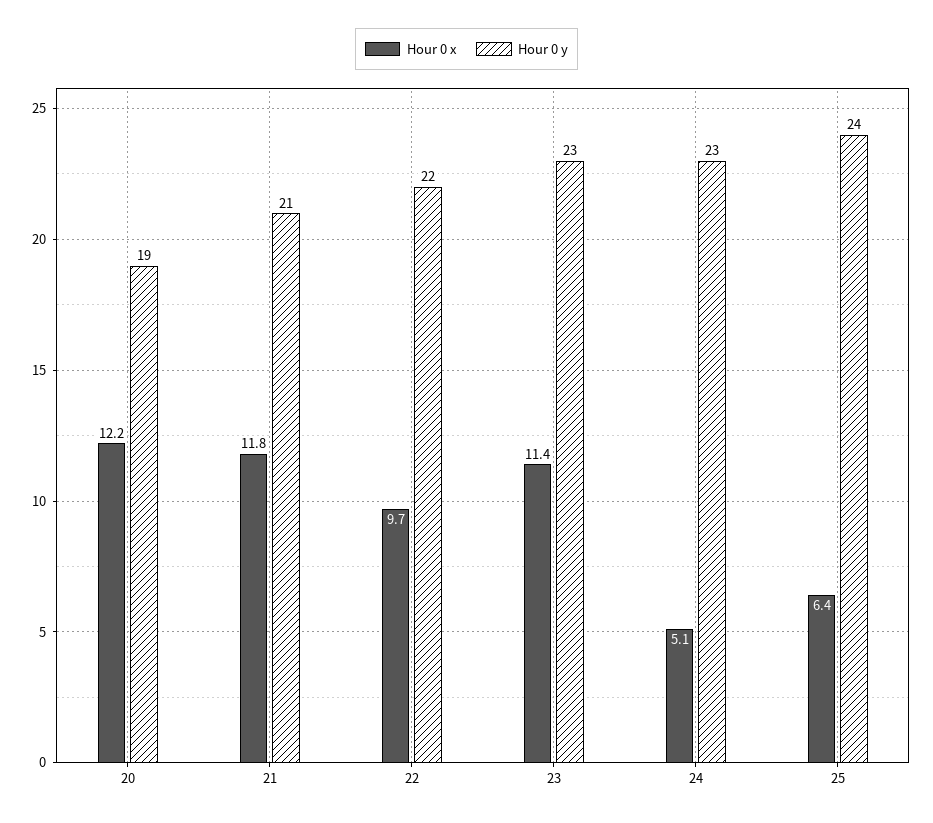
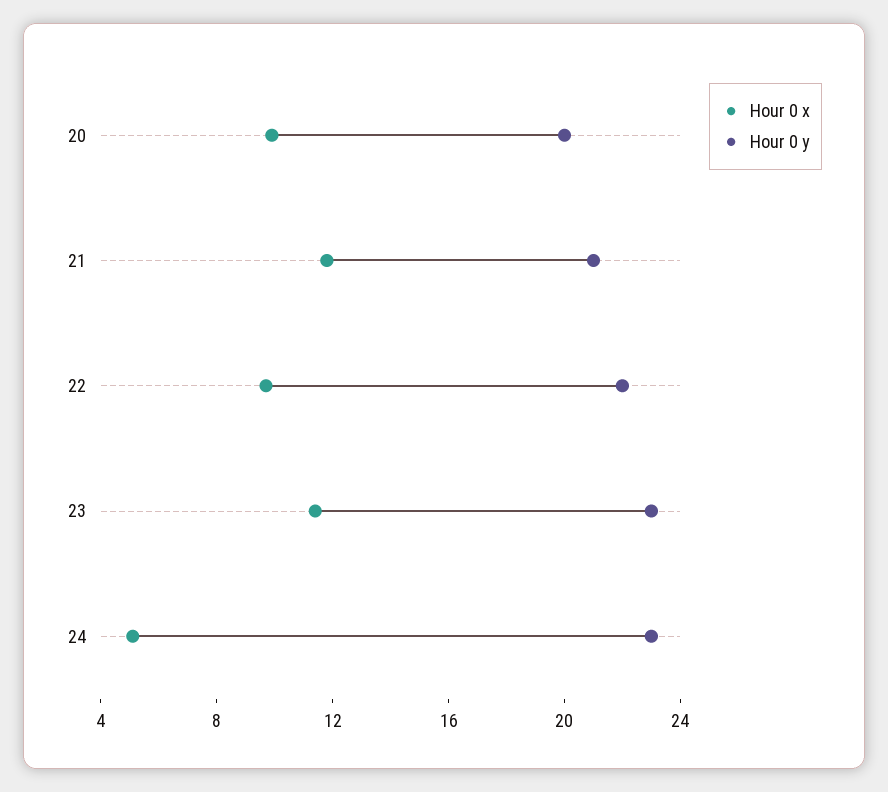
Hour 0 x, 20: 12.2 -> 10
Hour 0 y, 20: 19 -> 20
Hour 0 x, 25: 6.4 -> none
Hour 0 y, 25: 24 -> none

